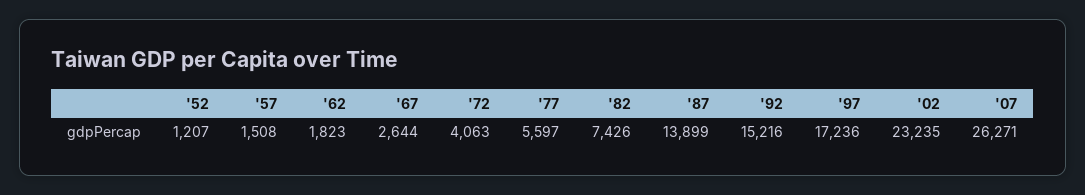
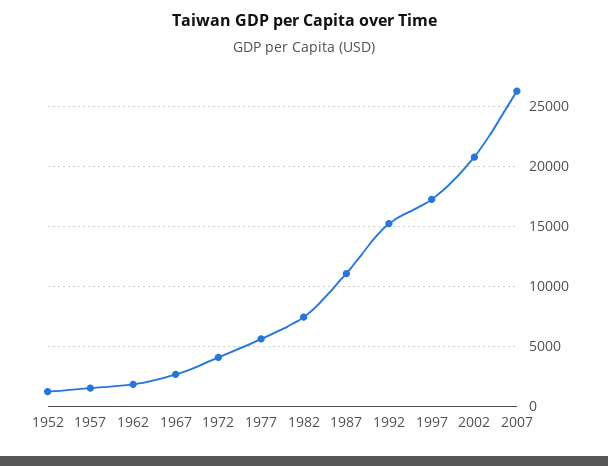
'87: 13899 -> 11000
'02: 23235 -> 21000

